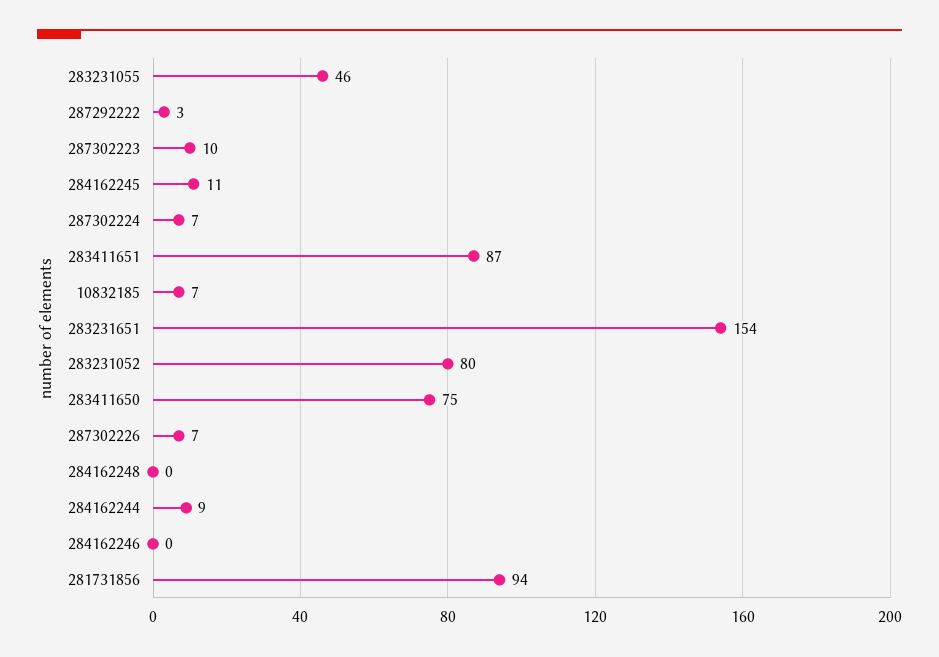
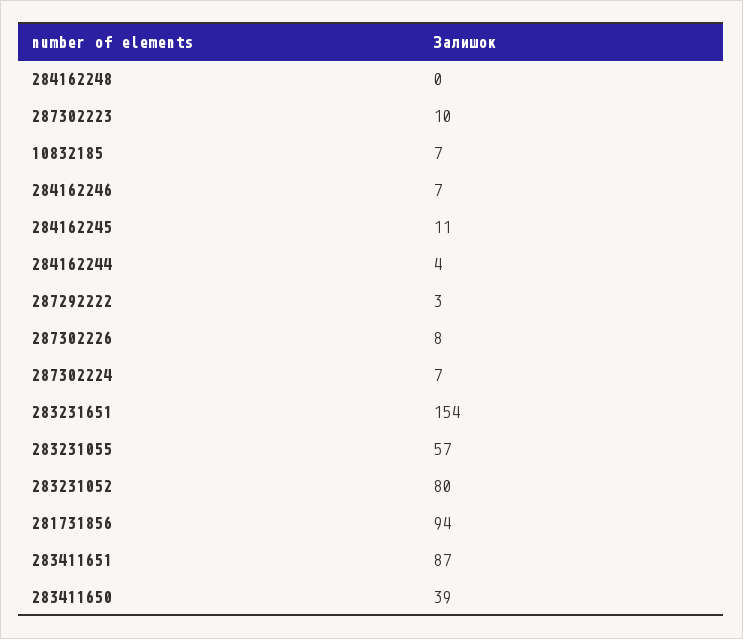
283231055: 46 -> 57
283411650: 75 -> 39
287302226: 7 -> 8
284162244: 9 -> 4
284162246: 0 -> 7

